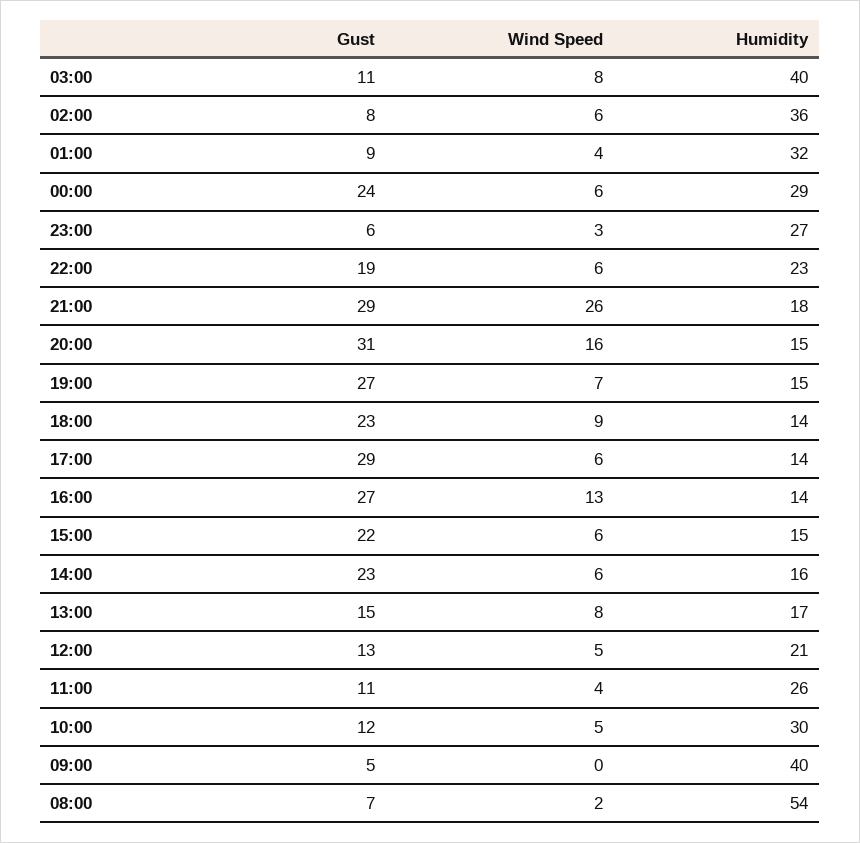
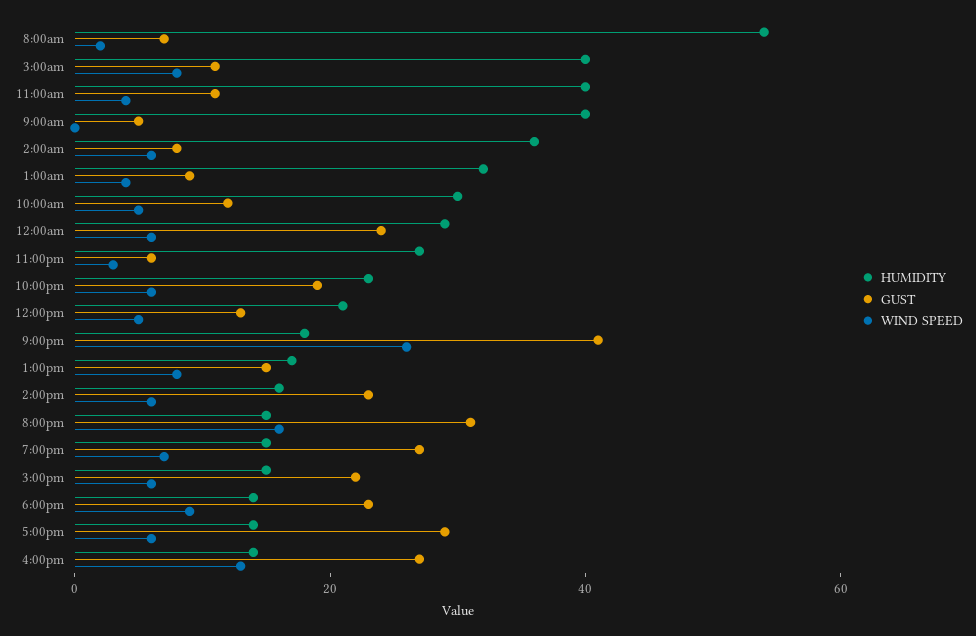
Gust, 21:00: 29 -> 40
Humidity, 11:00: 26 -> 40

